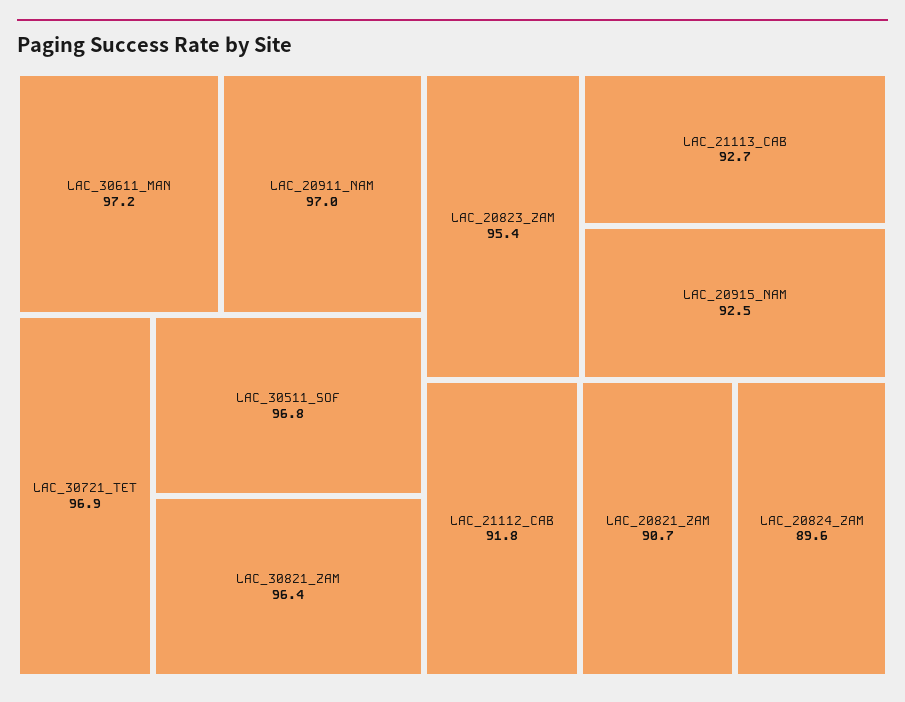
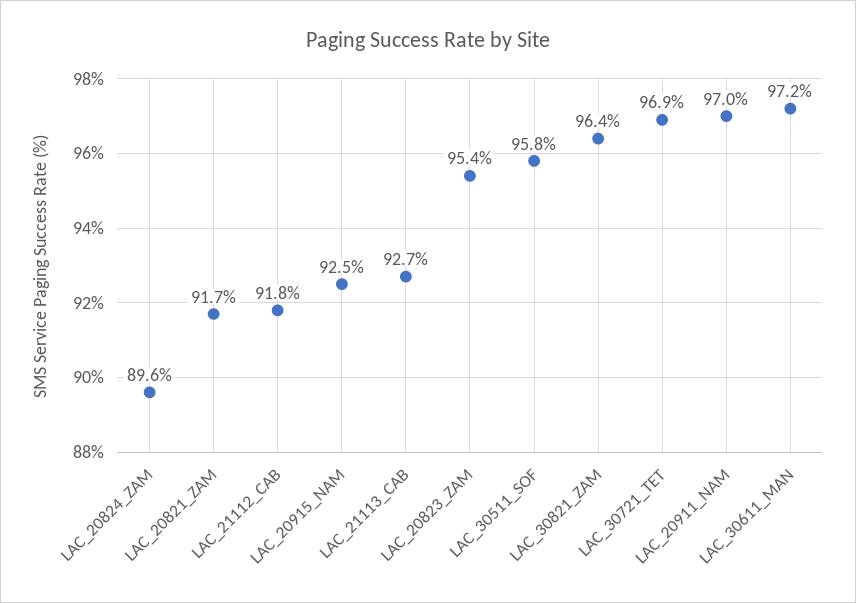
LAC_30511_SOF: 96.8 -> 95.8
LAC_20821_ZAM: 90.7 -> 91.7

